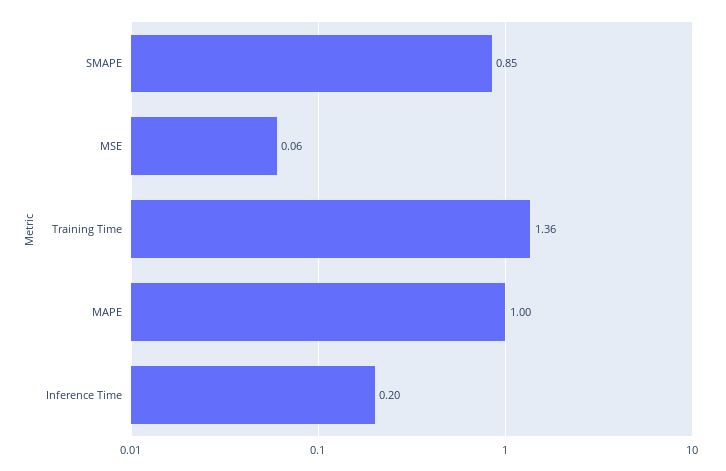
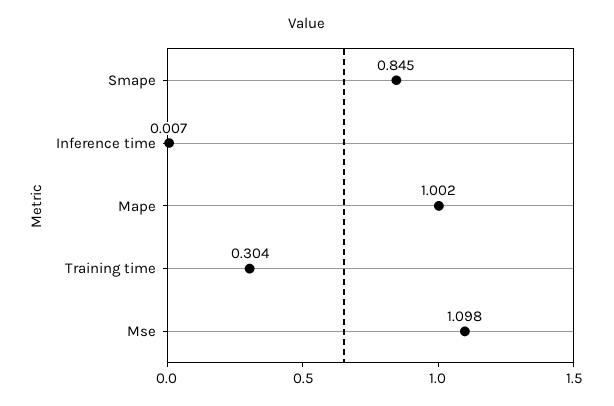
MSE: 0.06 -> 1.098
Training Time: 1.36 -> 0.304
Inference Time: 0.2 -> 0.007

